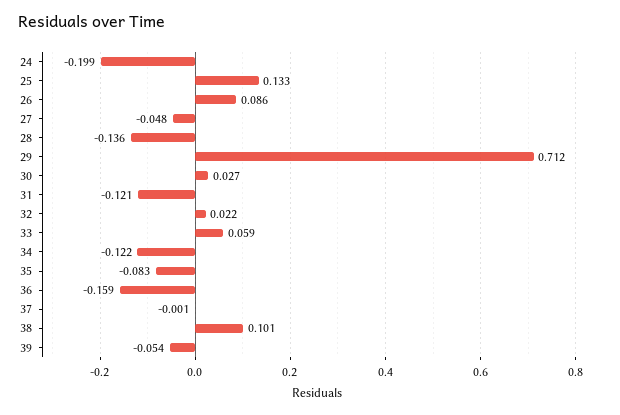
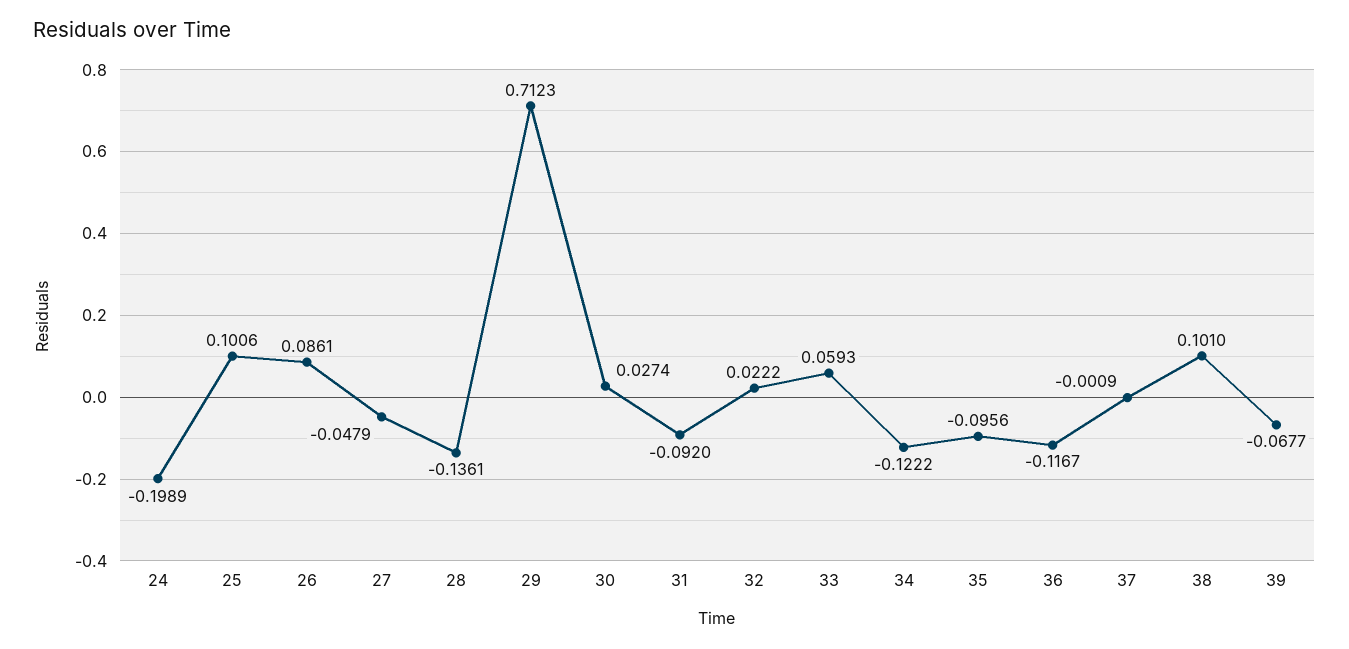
25: 0.133 -> 0.1006
31: -0.121 -> -0.092
35: -0.083 -> -0.0956
36: -0.159 -> -0.1167
39: -0.054 -> -0.0677

